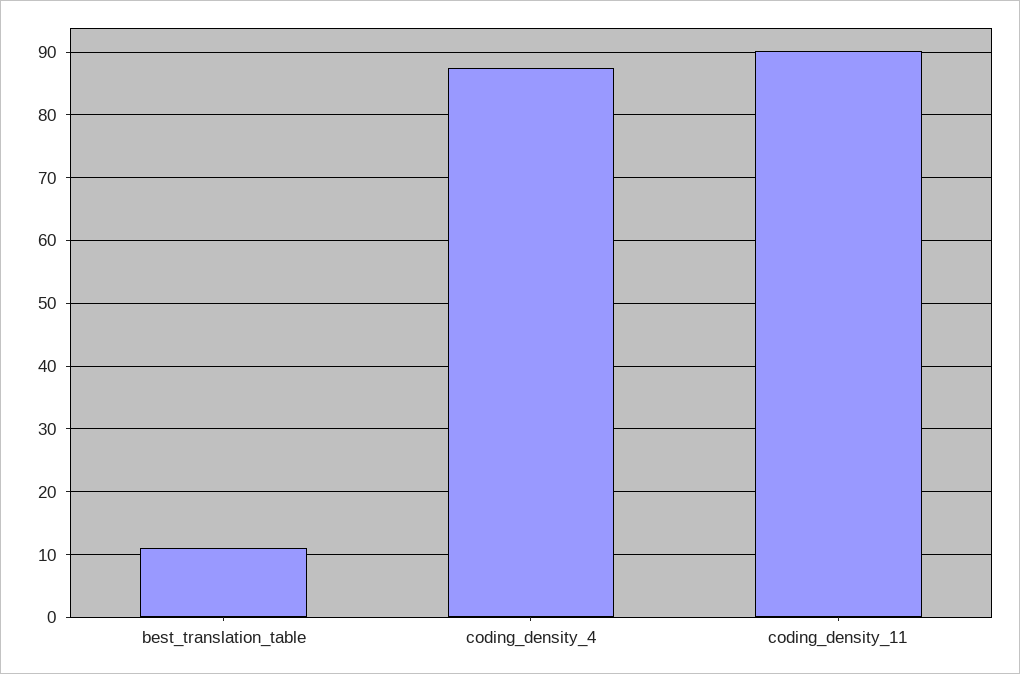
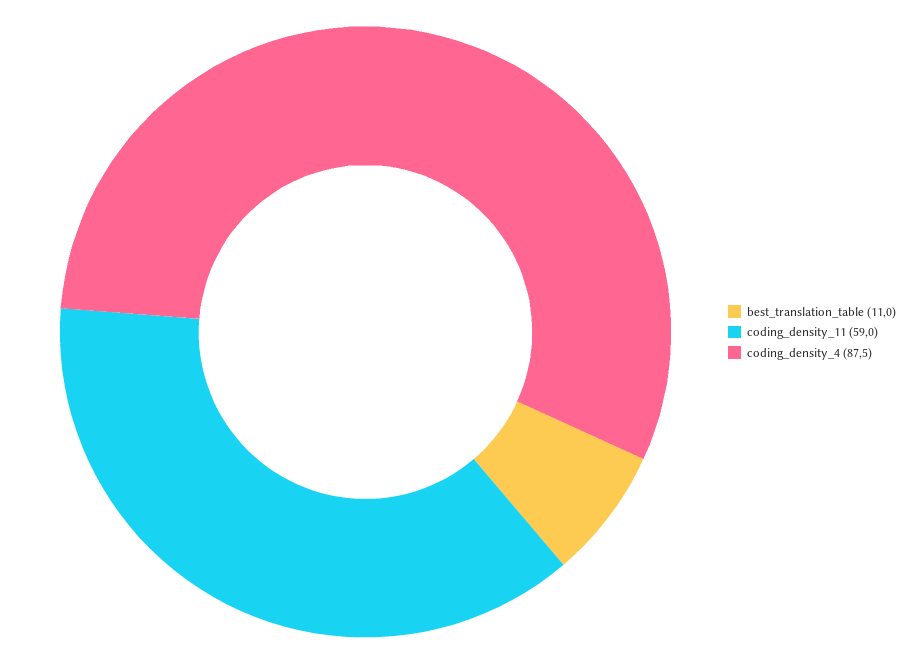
coding_density_11: 90 -> 59

